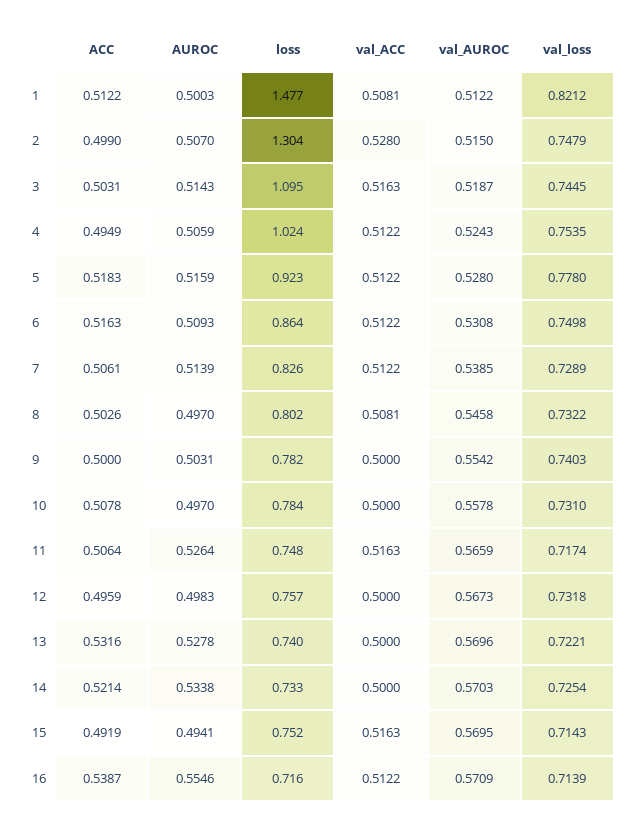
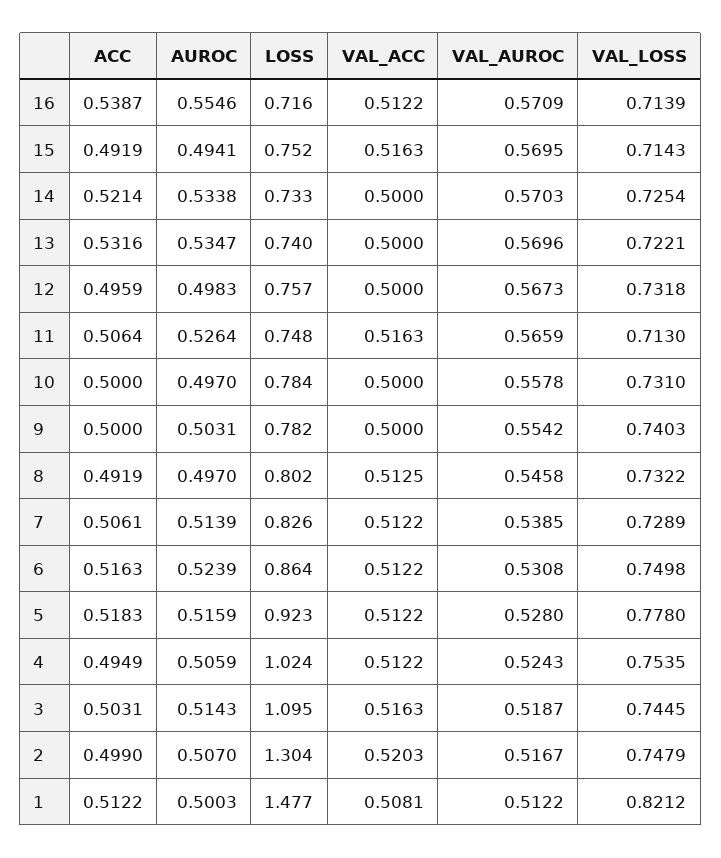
val_ACC, 2: 0.528 -> 0.5203
val_AUROC, 2: 0.515 -> 0.5167
AUROC, 6: 0.5093 -> 0.5239
ACC, 8: 0.5026 -> 0.4919
val_ACC, 8: 0.5081 -> 0.5125
ACC, 10: 0.5078 -> 0.5
val_loss, 11: 0.7174 -> 0.713
AUROC, 13: 0.5278 -> 0.5347

